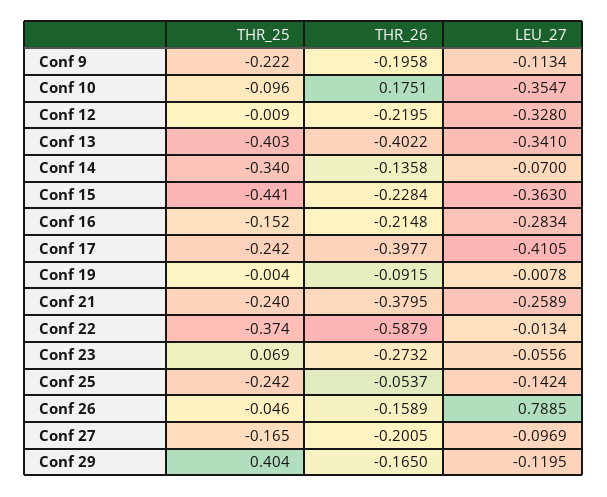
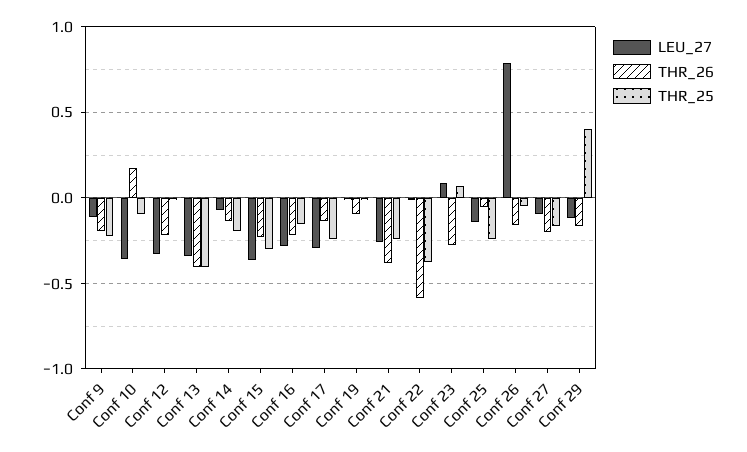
THR_25, Conf 14: -0.34 -> -0.2
THR_25, Conf 15: -0.441 -> -0.3
THR_26, Conf 17: -0.3977 -> -0.15
LEU_27, Conf 17: -0.4105 -> -0.3
LEU_27, Conf 23: -0.0556 -> 0.1

